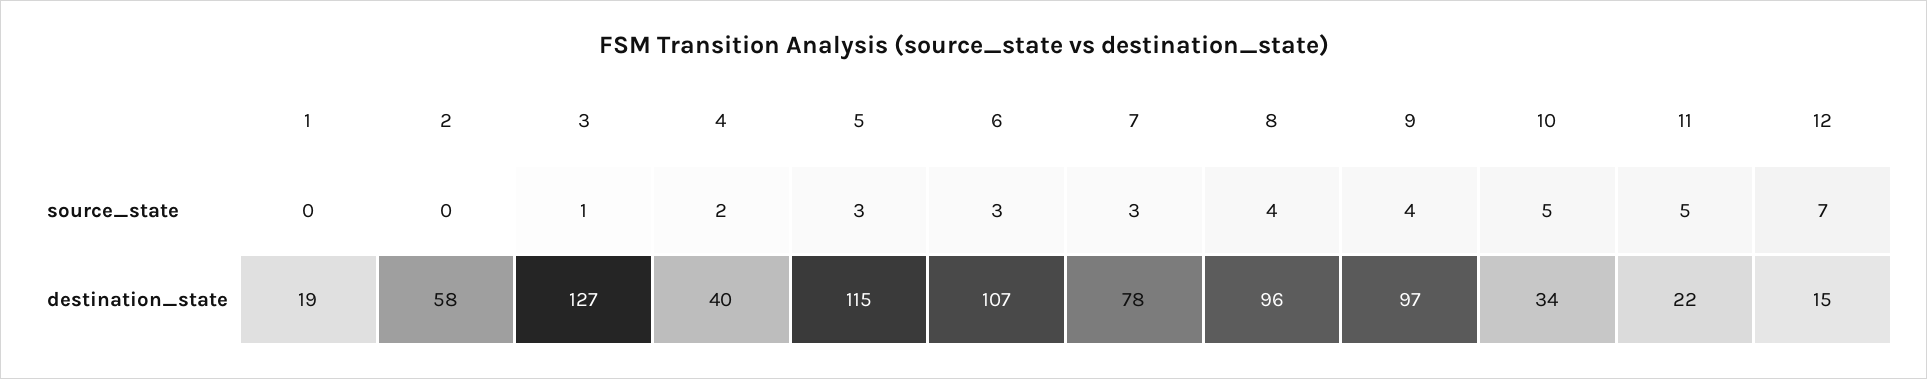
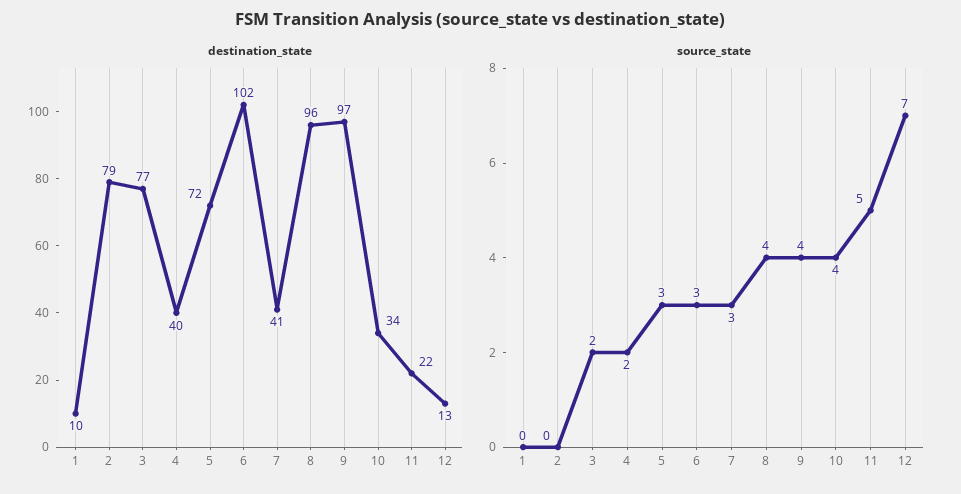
source_state, 3: 1 -> 2
source_state, 10: 5 -> 4
destination_state, 1: 19 -> 10
destination_state, 2: 58 -> 79
destination_state, 3: 127 -> 77
destination_state, 5: 115 -> 72
destination_state, 6: 107 -> 102
destination_state, 7: 78 -> 41
destination_state, 12: 15 -> 13

